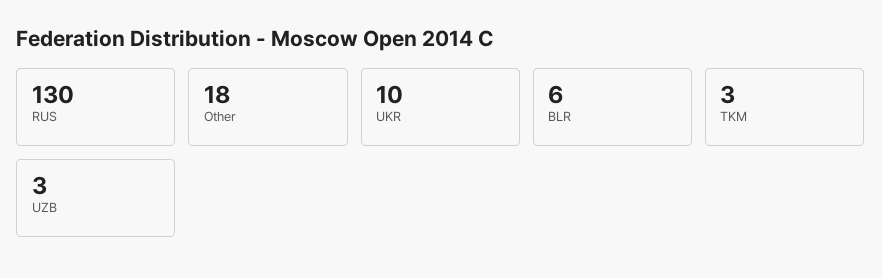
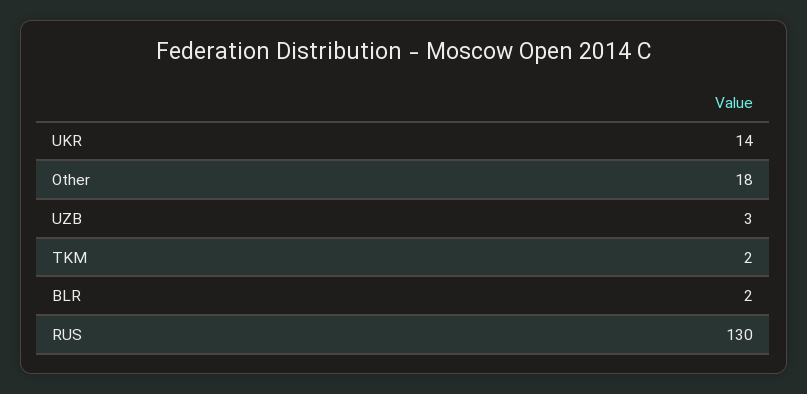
UKR: 10 -> 14
BLR: 6 -> 2
TKM: 3 -> 2

